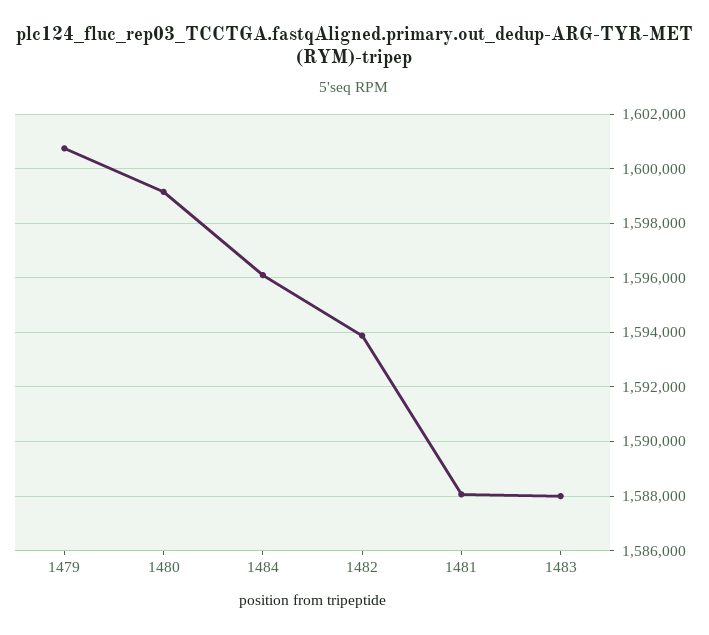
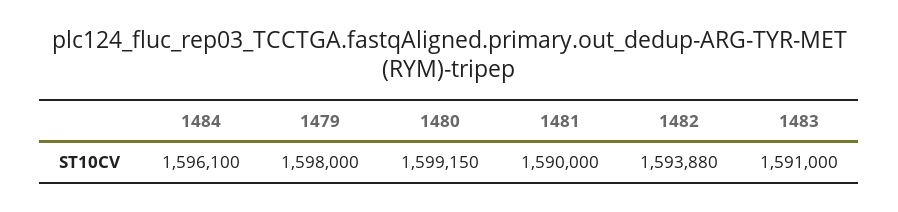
1479: 1600750 -> 1598000
1481: 1588000 -> 1590000
1483: 1588000 -> 1591000

